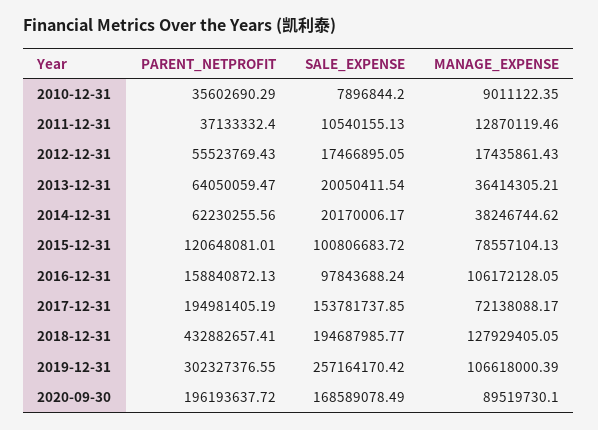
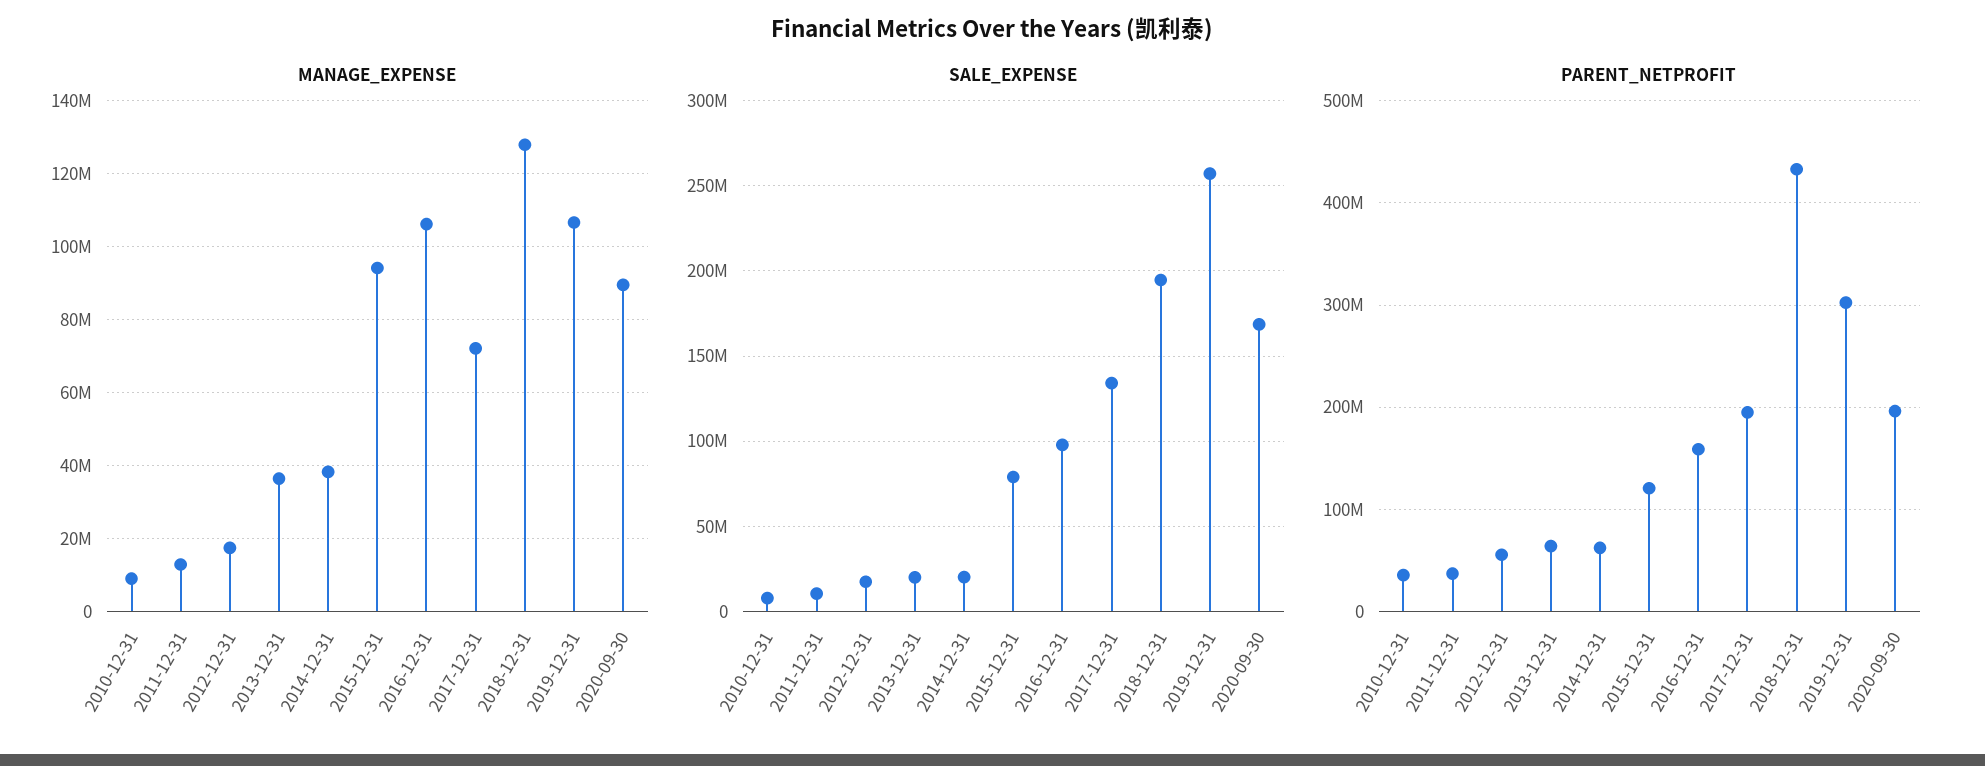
SALE_EXPENSE, 2015-12-31: 100806683.72 -> 80000000
MANAGE_EXPENSE, 2015-12-31: 78557104.13 -> 94000000
SALE_EXPENSE, 2017-12-31: 153781737.85 -> 135000000

